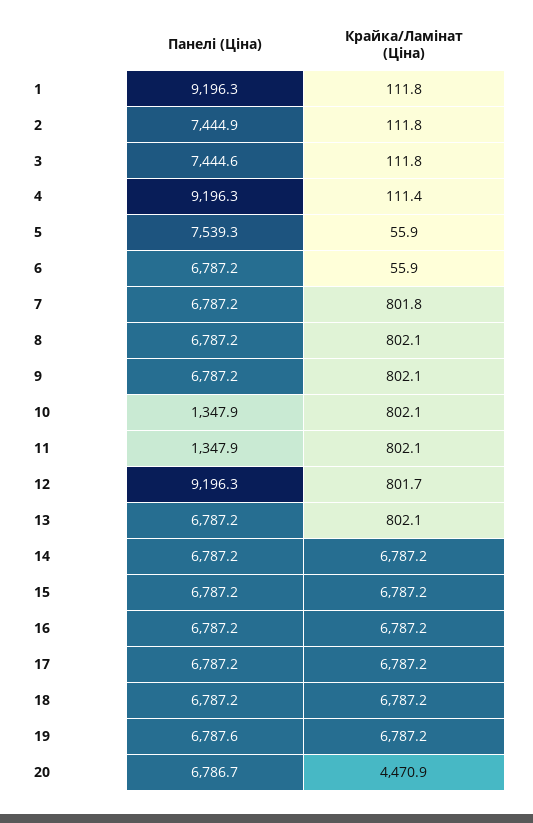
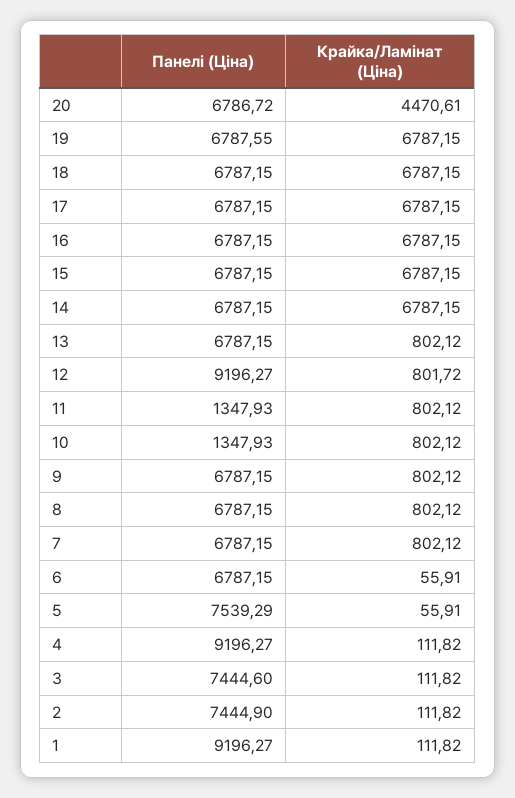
Крайка/Ламінат (Ціна), 4: 111.4 -> 111.82
Крайка/Ламінат (Ціна), 7: 801.8 -> 802.12
Крайка/Ламінат (Ціна), 20: 4470.9 -> 4470.61

